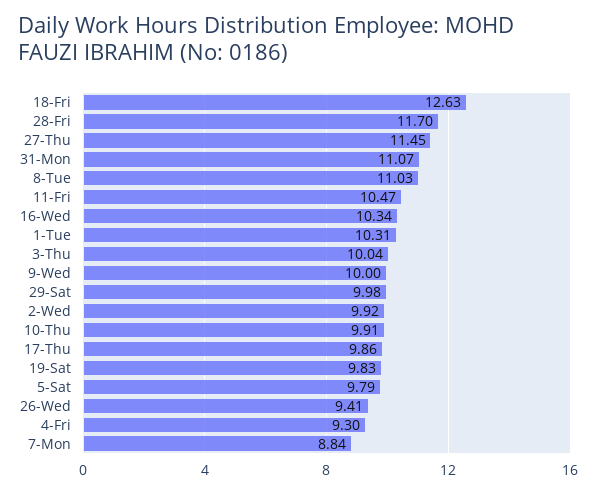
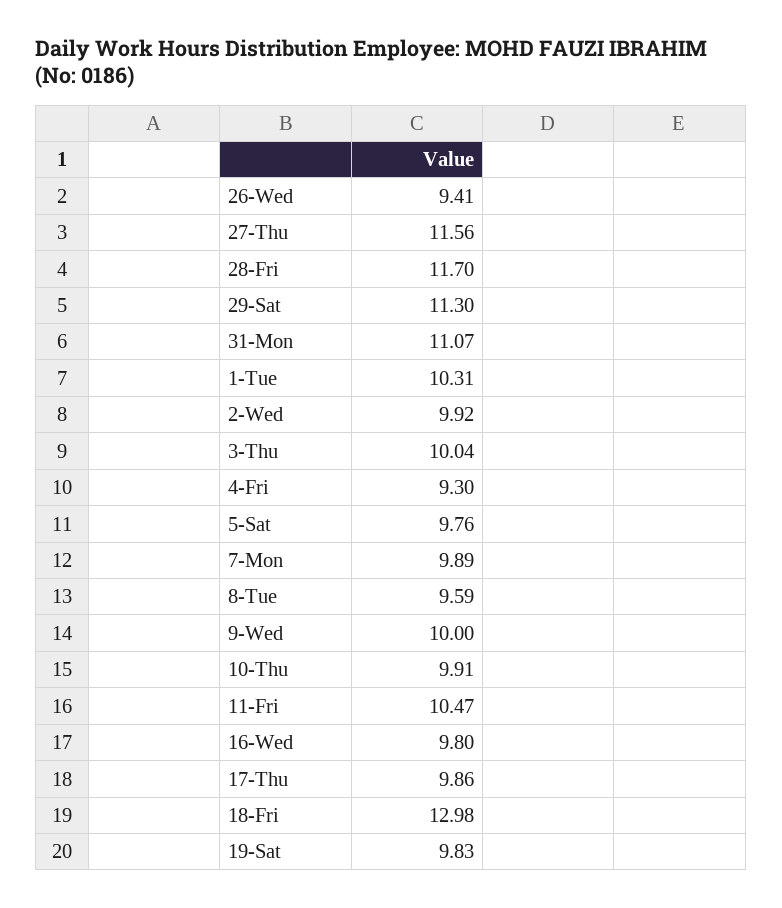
18-Fri: 12.63 -> 12.98
27-Thu: 11.45 -> 11.56
8-Tue: 11.03 -> 9.59
16-Wed: 10.34 -> 9.8
29-Sat: 9.98 -> 11.3
5-Sat: 9.79 -> 9.76
7-Mon: 8.84 -> 9.89

